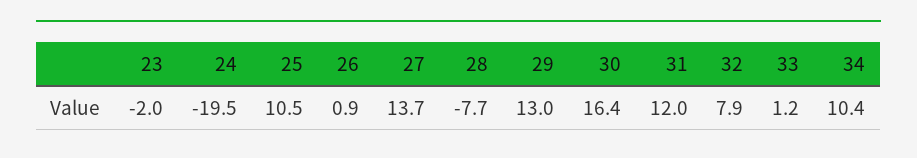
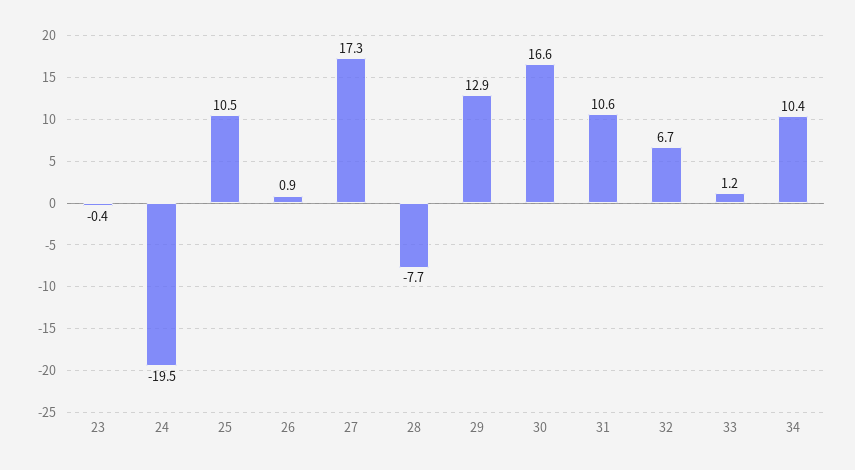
23: -2 -> -0.4
27: 13.7 -> 17.3
29: 13 -> 12.9
30: 16.4 -> 16.6
31: 12 -> 10.6
32: 7.9 -> 6.7

